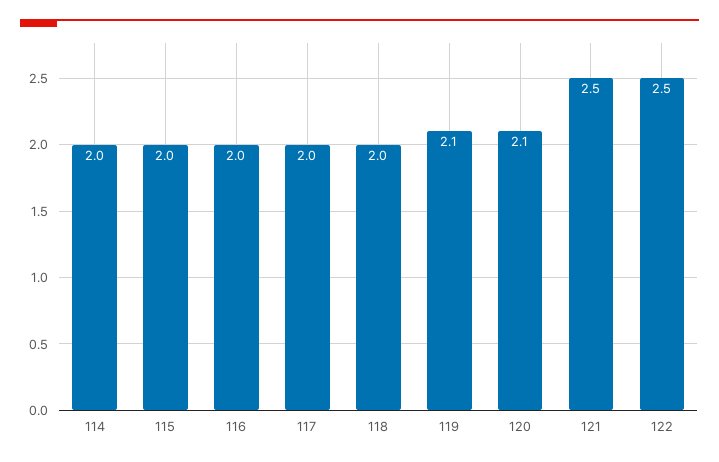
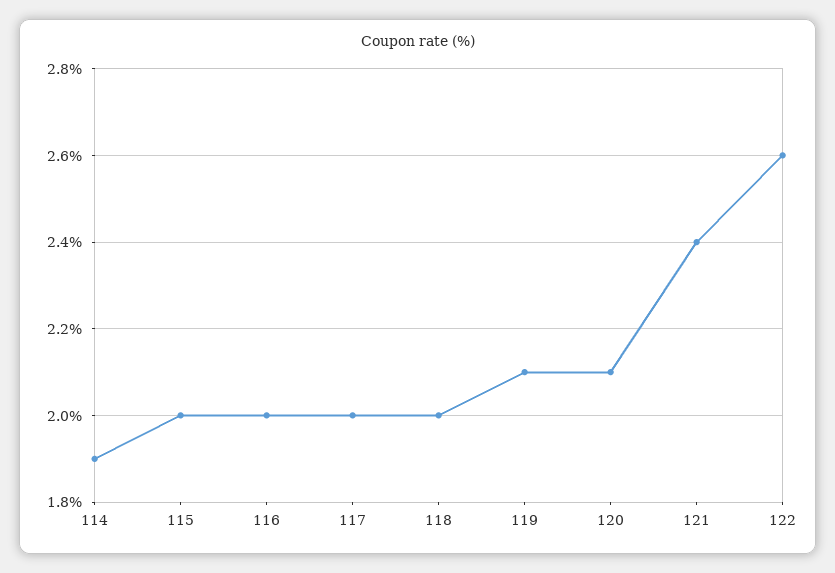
114: 2 -> 1.9
121: 2.5 -> 2.4
122: 2.5 -> 2.6

